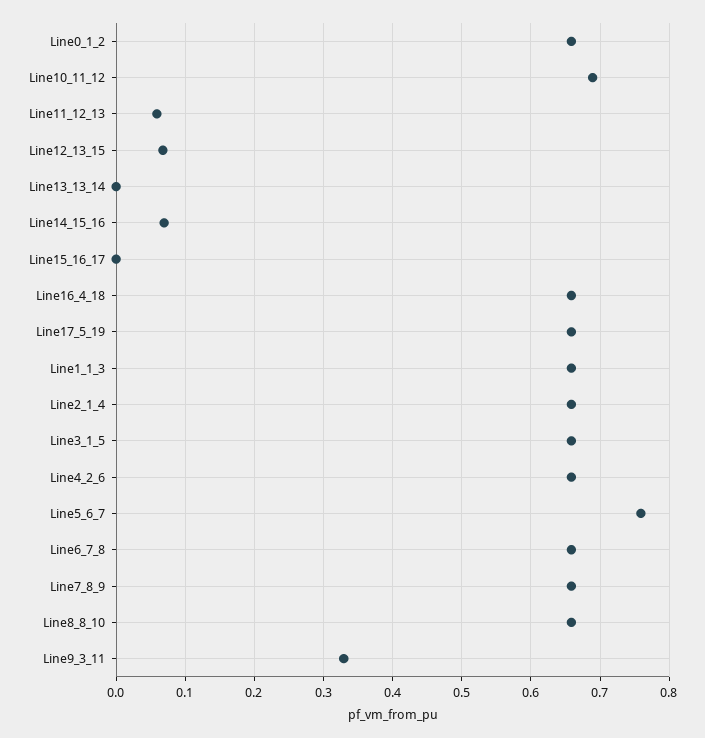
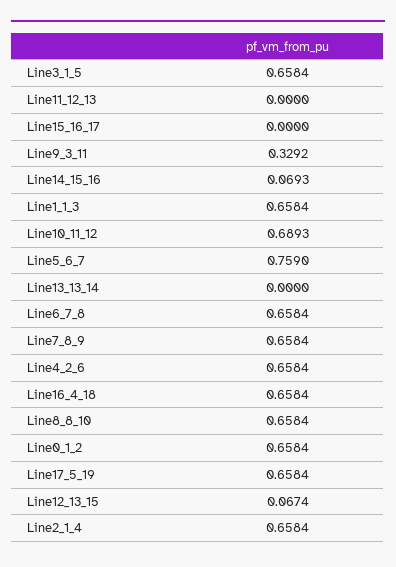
Line11_12_13: 0.06 -> 0

